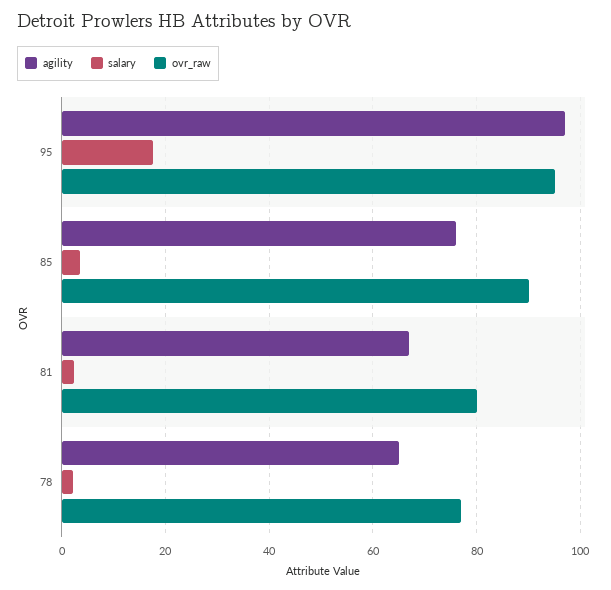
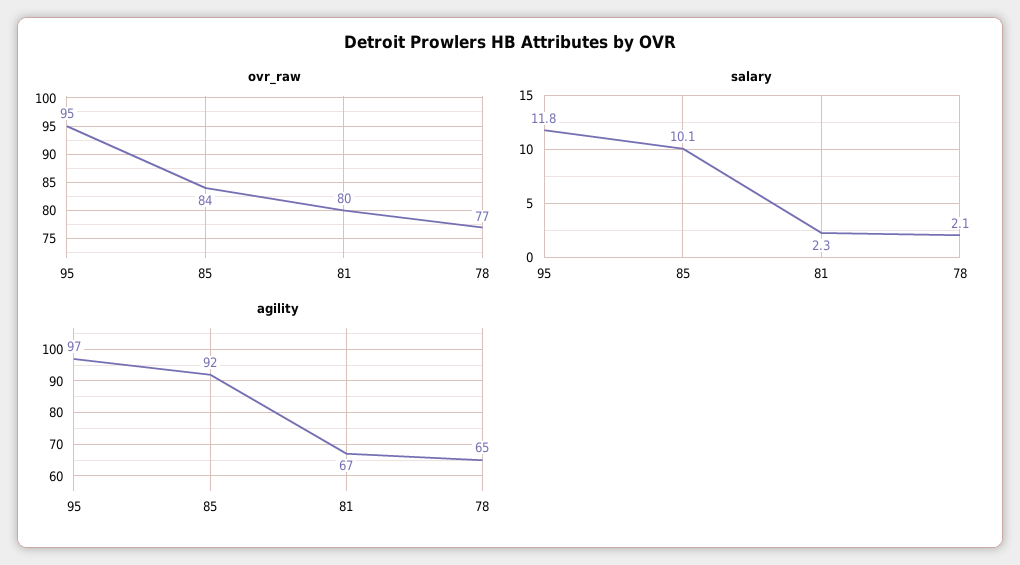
salary, 95: 18 -> 11.8
agility, 85: 76 -> 92
salary, 85: 4 -> 10.1
ovr_raw, 85: 90 -> 84

